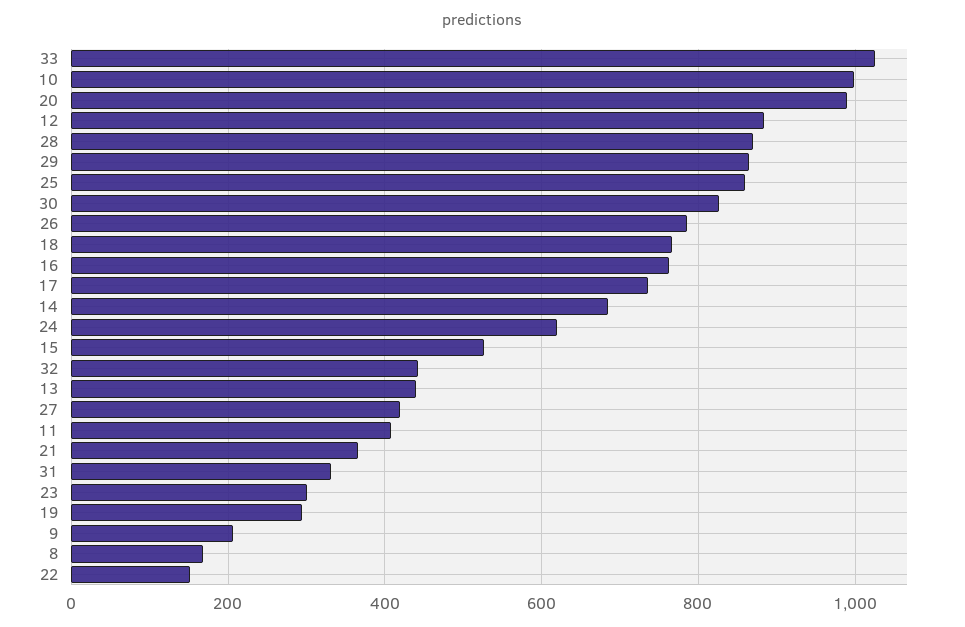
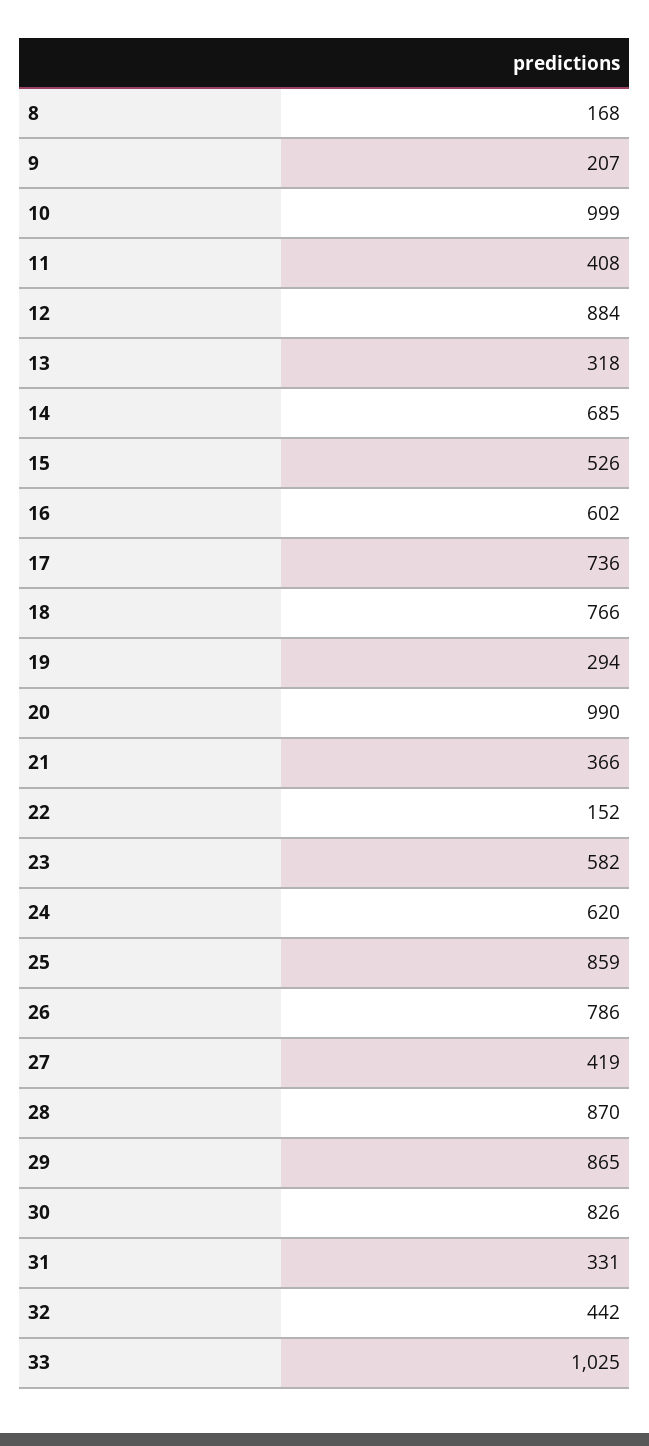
16: 760 -> 602
13: 440 -> 318
23: 300 -> 582

